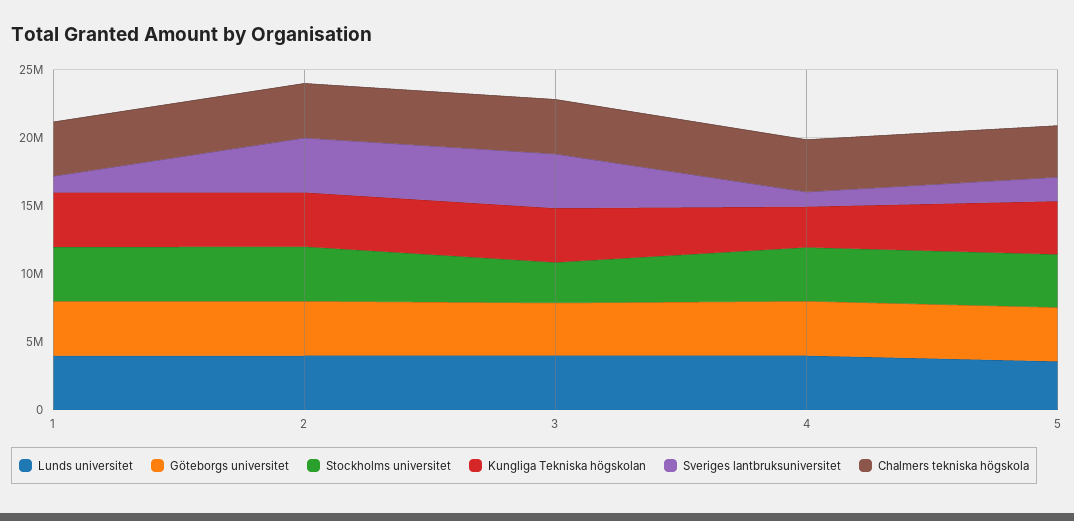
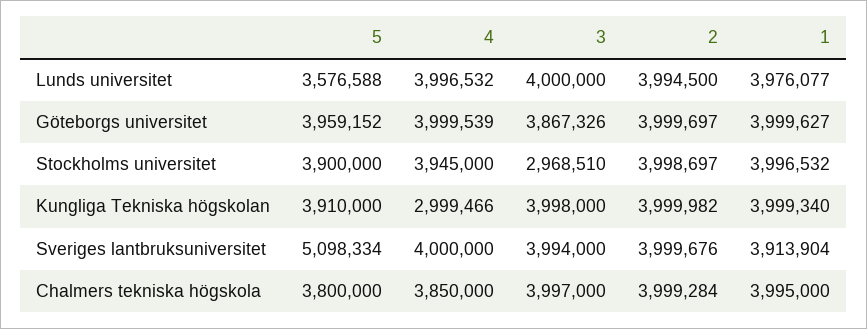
Sveriges lantbruksuniversitet, 1: 1000000 -> 3913904
Sveriges lantbruksuniversitet, 4: 1000000 -> 4000000
Sveriges lantbruksuniversitet, 5: 2000000 -> 5098334

